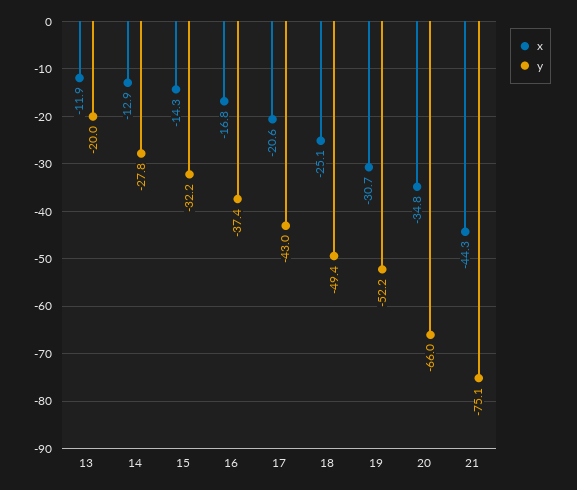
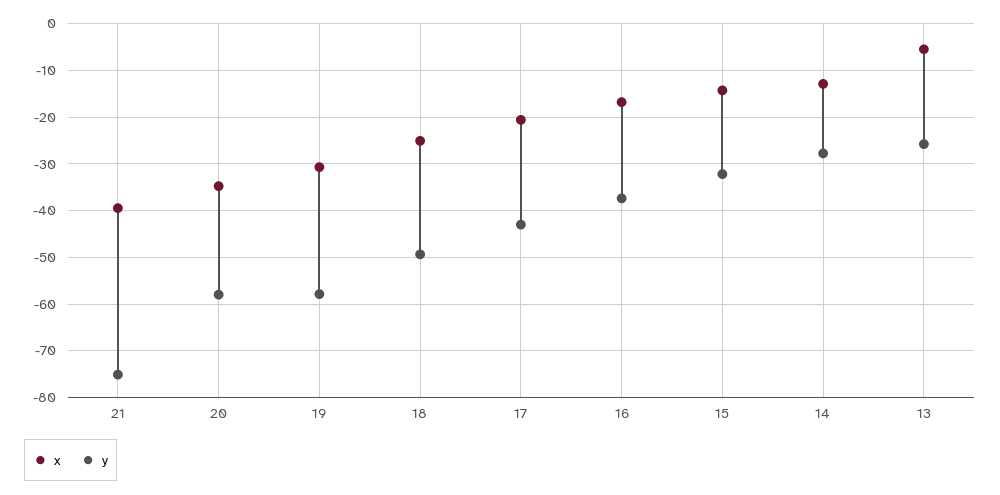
x, 13: -11.9 -> -6
y, 13: -20 -> -26
y, 19: -52.2 -> -58
y, 20: -66 -> -58
x, 21: -44.3 -> -40

